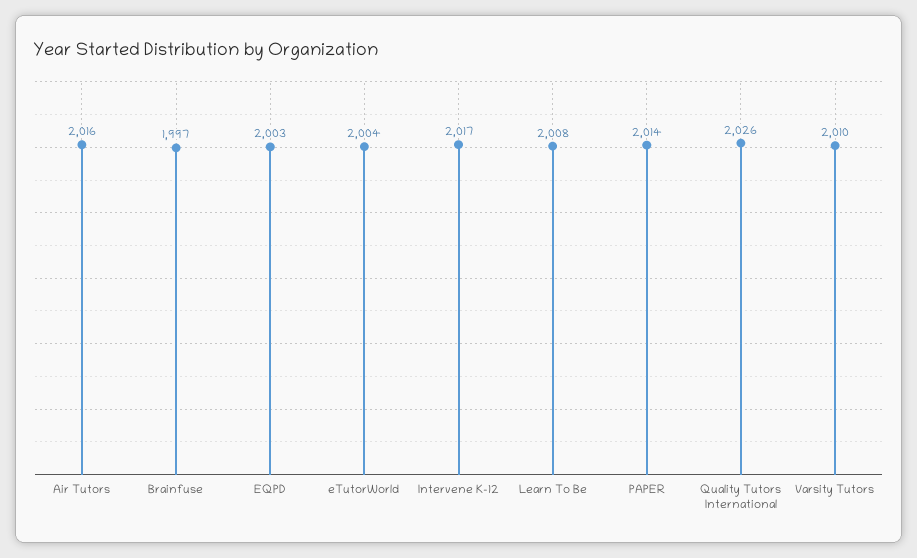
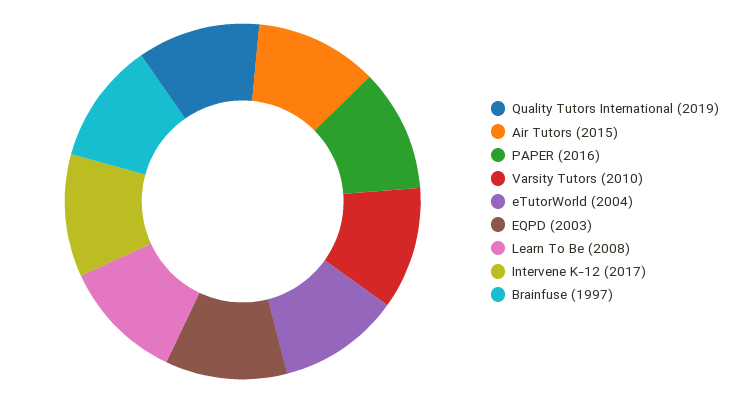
Air Tutors: 2016 -> 2015
PAPER: 2014 -> 2016
Quality Tutors International: 2026 -> 2019

